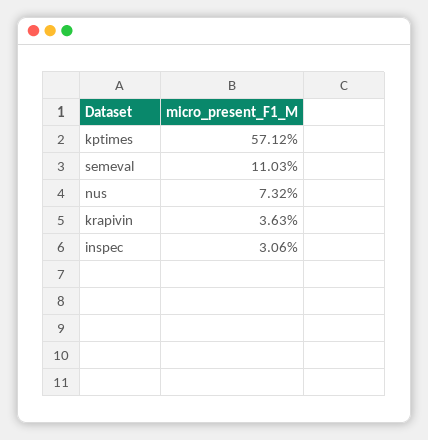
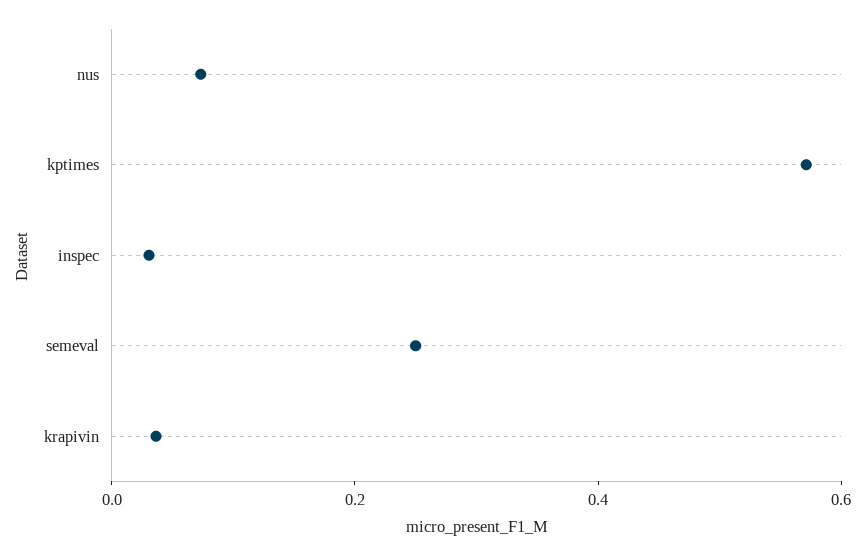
semeval: 0.1103 -> 0.25

